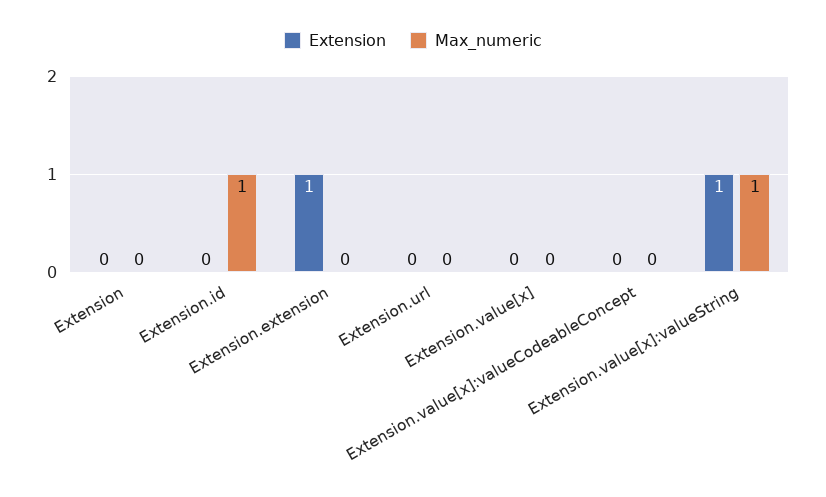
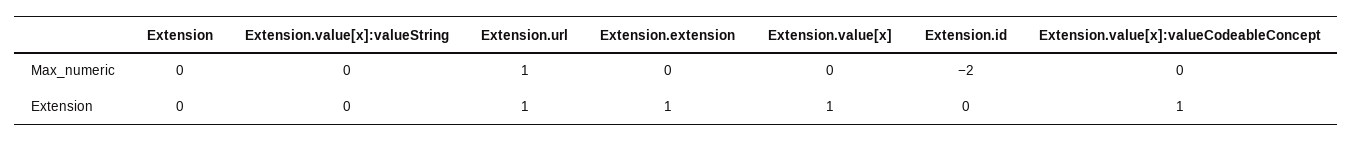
Max_numeric, Extension.id: 1 -> -2
Extension, Extension.url: 0 -> 1
Max_numeric, Extension.url: 0 -> 1
Extension, Extension.value[x]: 0 -> 1
Extension, Extension.value[x]:valueCodeableConcept: 0 -> 1
Extension, Extension.value[x]:valueString: 1 -> 0
Max_numeric, Extension.value[x]:valueString: 1 -> 0

